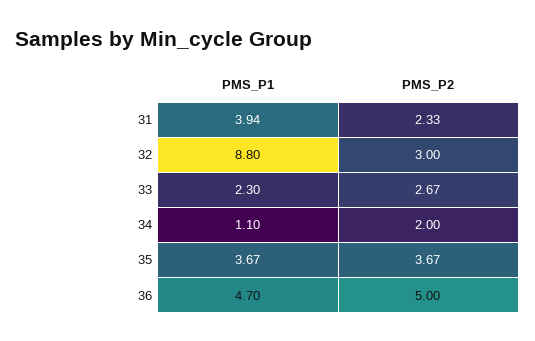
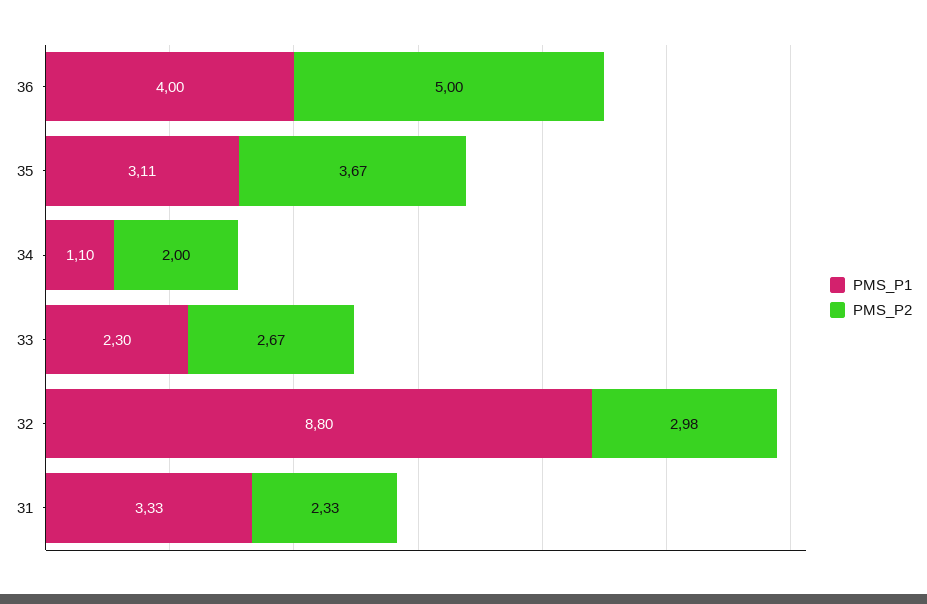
PMS_P1, 31: 3.94 -> 3.33
PMS_P2, 32: 3 -> 2.98
PMS_P1, 35: 3.67 -> 3.11
PMS_P1, 36: 4.7 -> 4

